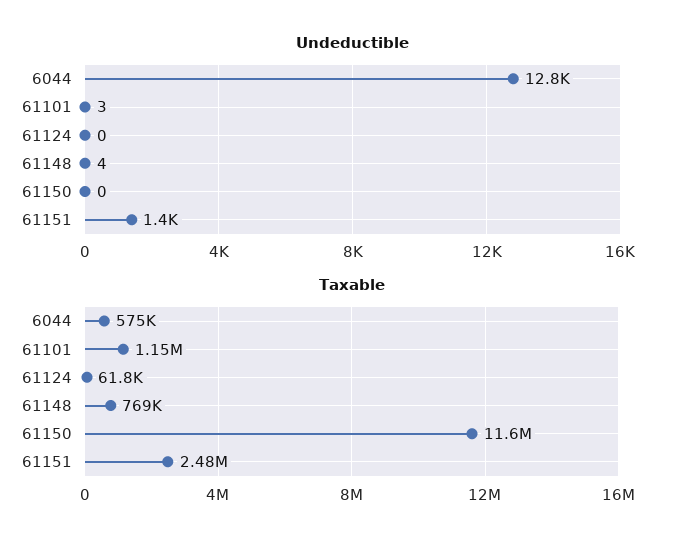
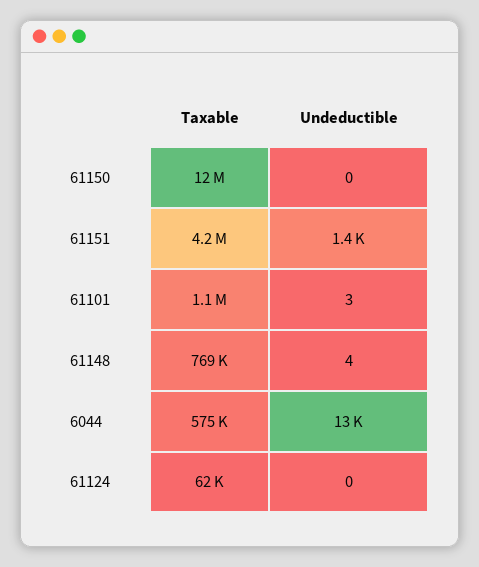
Taxable, 61151: 2480000 -> 4200000

